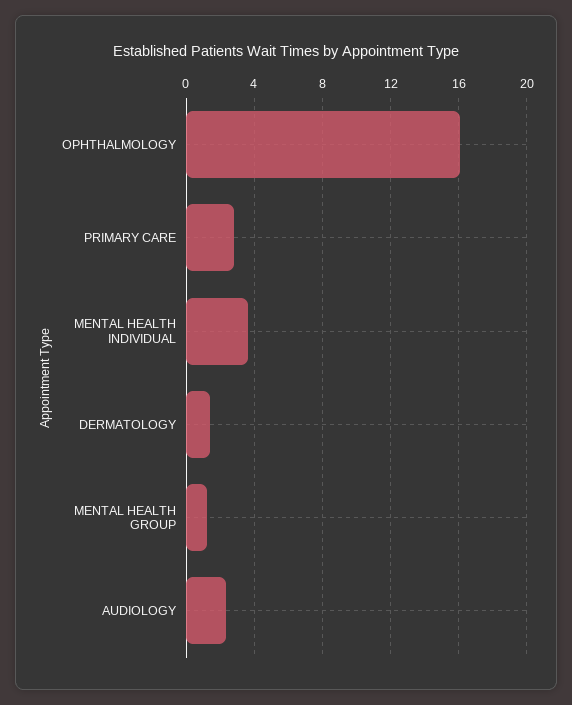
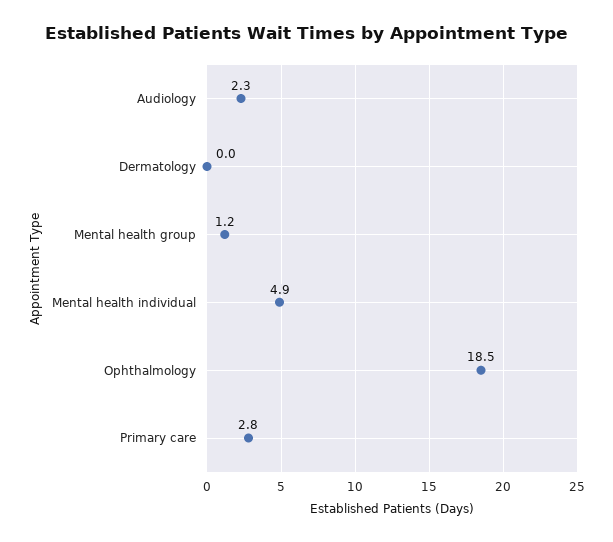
OPHTHALMOLOGY: 16 -> 18.5
MENTAL HEALTH INDIVIDUAL: 3.5 -> 4.9
DERMATOLOGY: 1.5 -> 0

